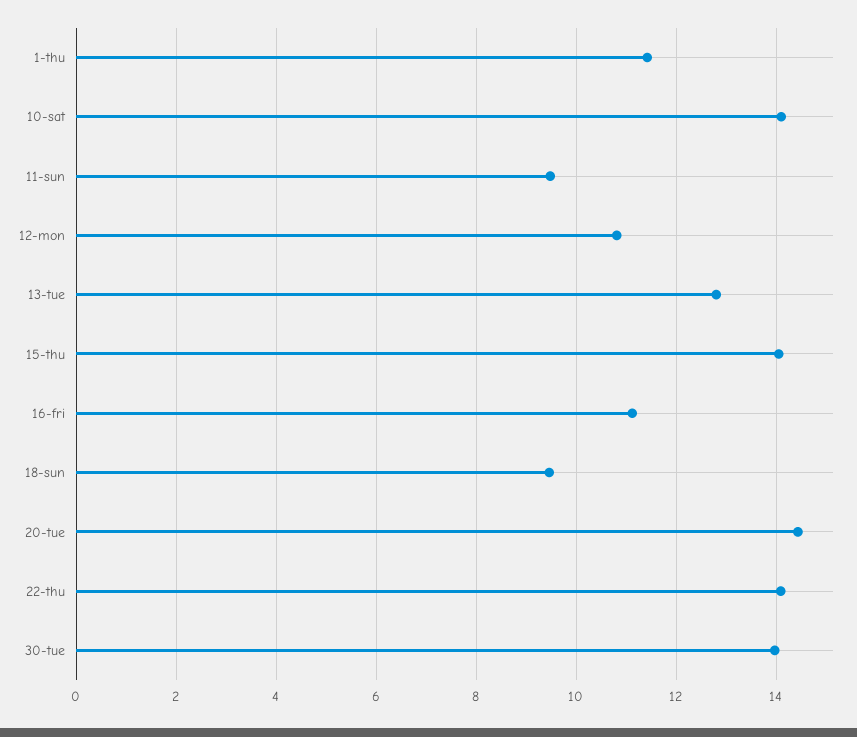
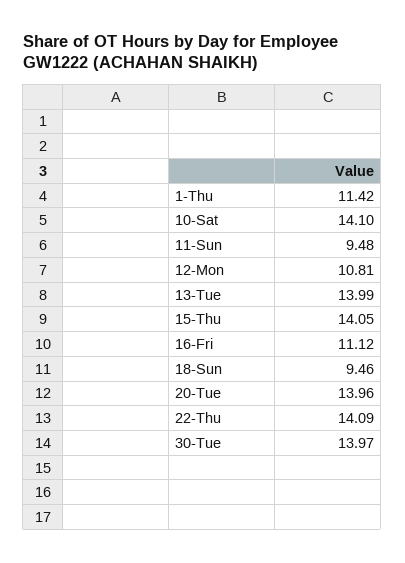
13-tue: 12.8 -> 13.99
20-tue: 14.4 -> 13.96

